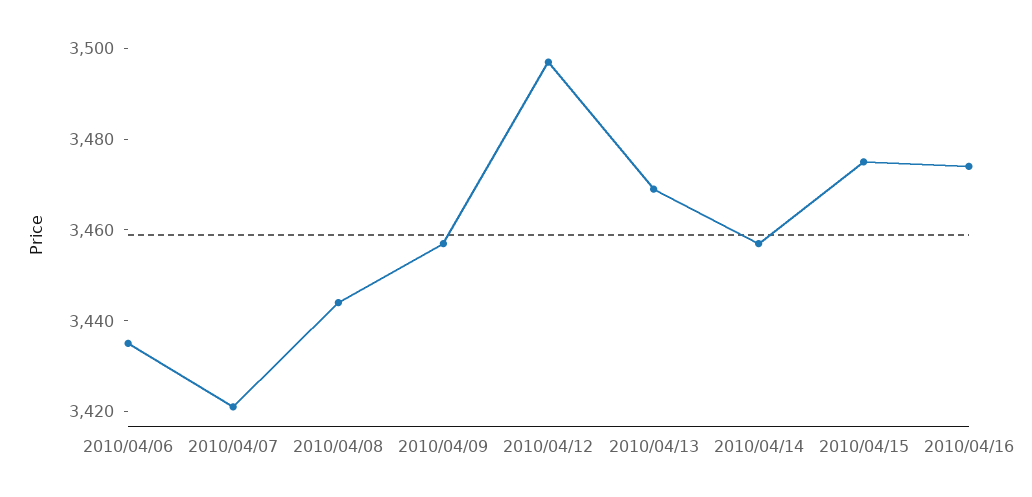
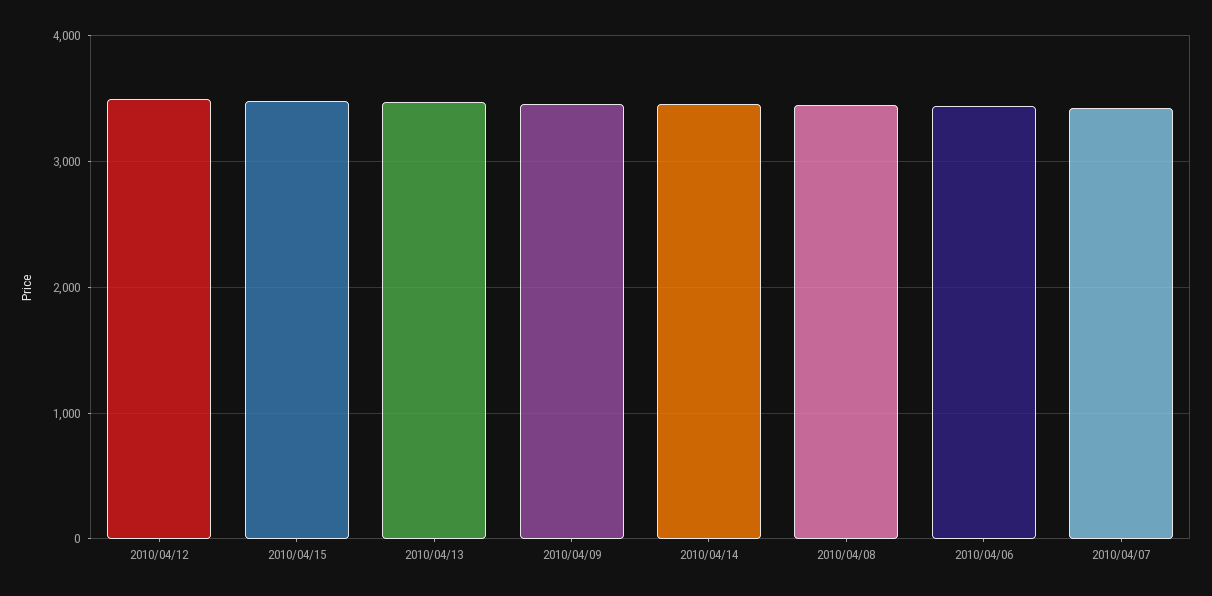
2010/04/16: 3475 -> none

